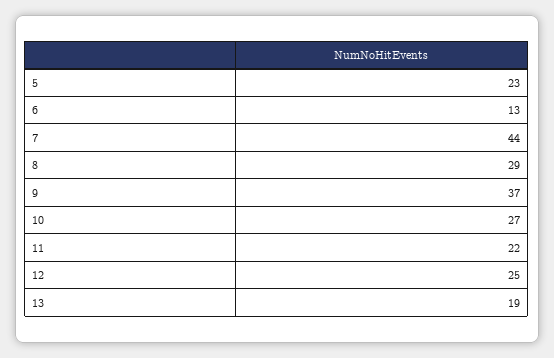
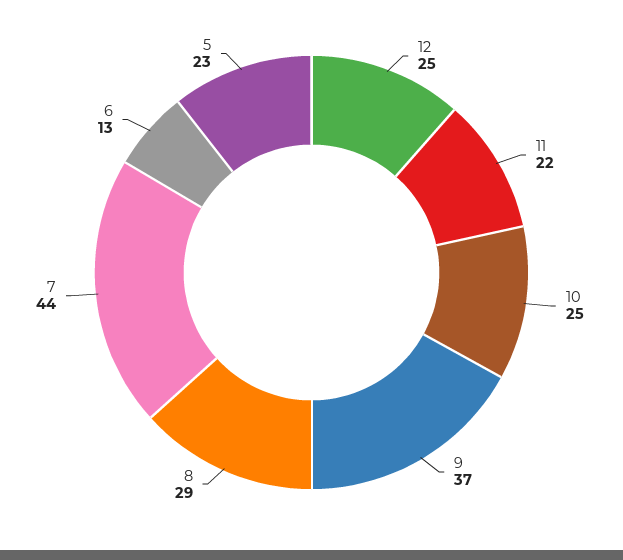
10: 27 -> 25
13: 19 -> none

